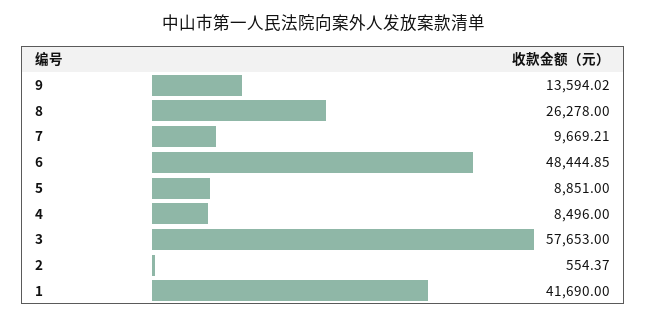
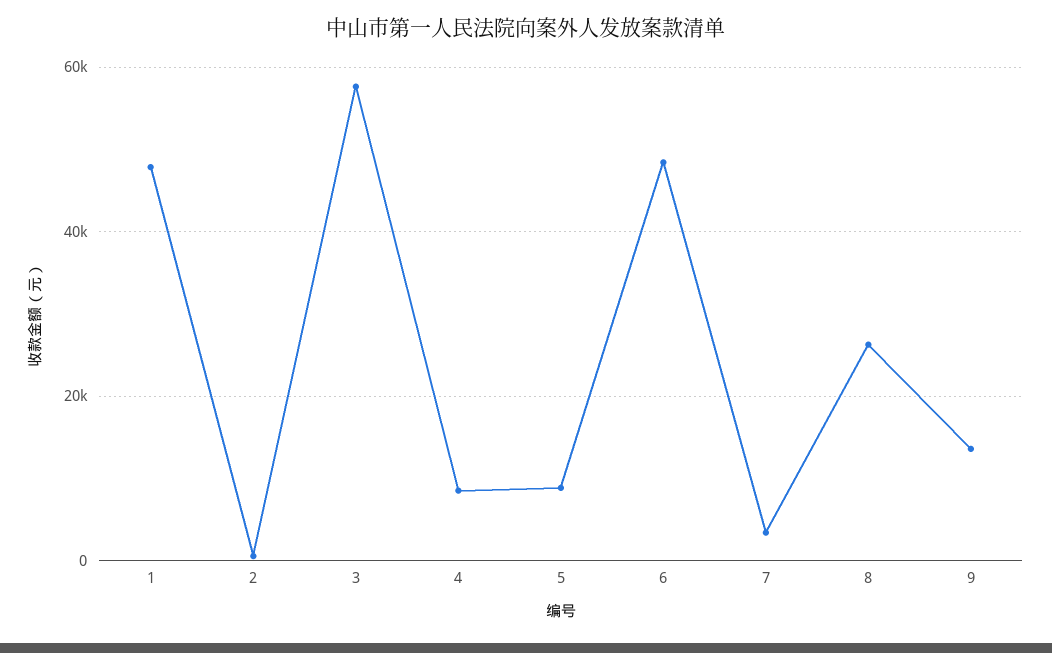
7: 9669.21 -> 4000
1: 41690 -> 48000

